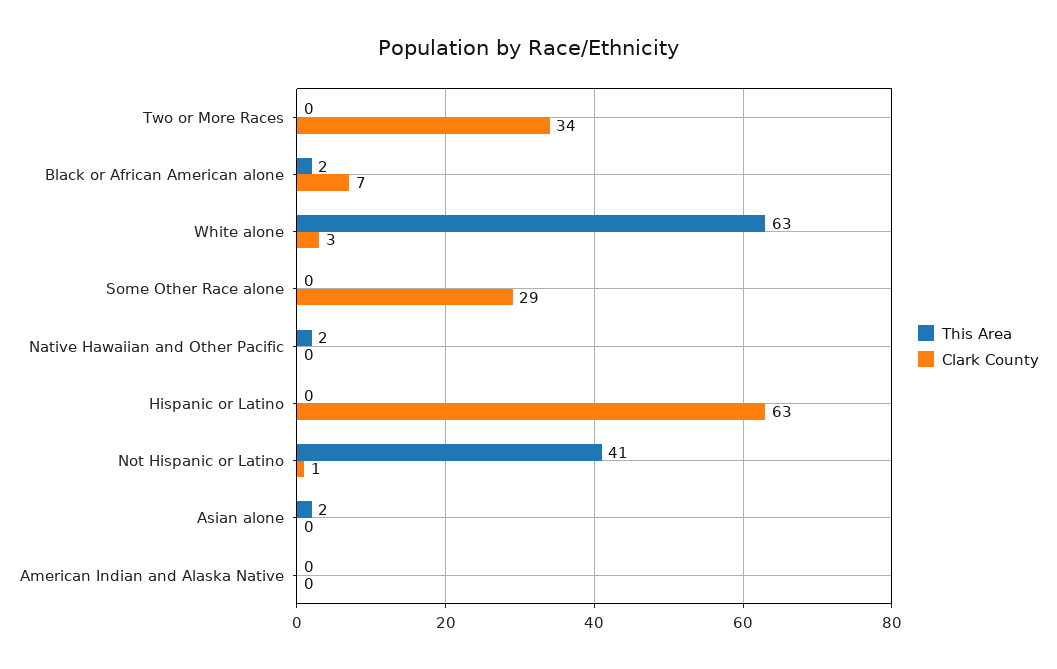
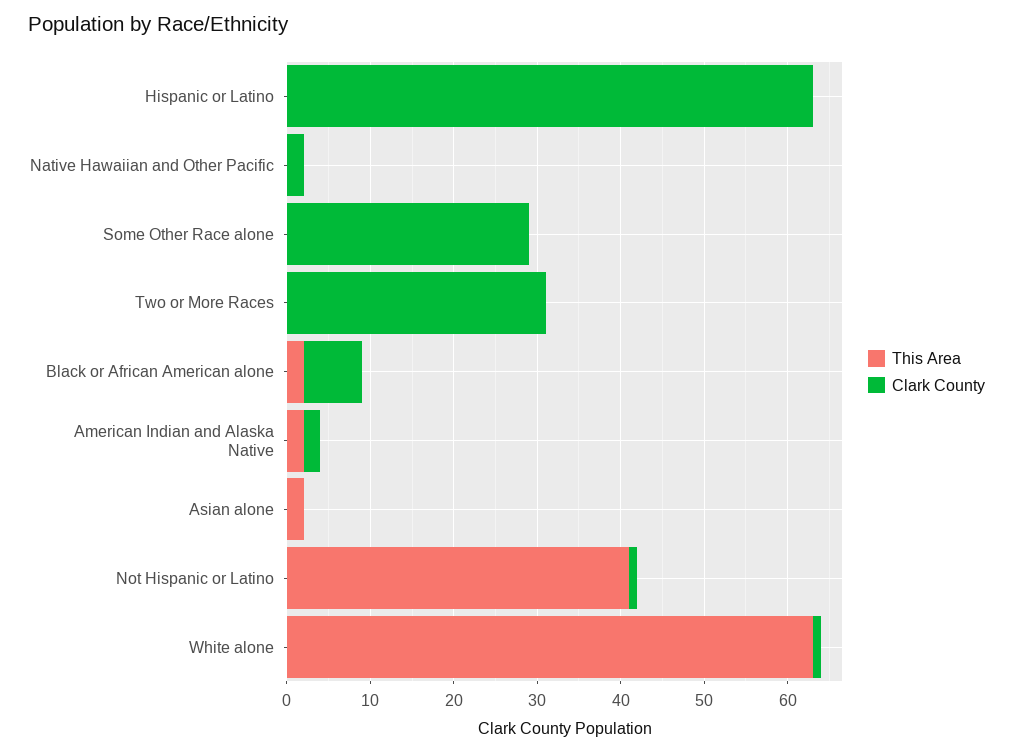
Clark County, Two or More Races: 34 -> 31
Clark County, White alone: 3 -> 1
This Area, Native Hawaiian and Other Pacific: 2 -> 0
Clark County, Native Hawaiian and Other Pacific: 0 -> 2
This Area, American Indian and Alaska Native: 0 -> 2
Clark County, American Indian and Alaska Native: 0 -> 2

